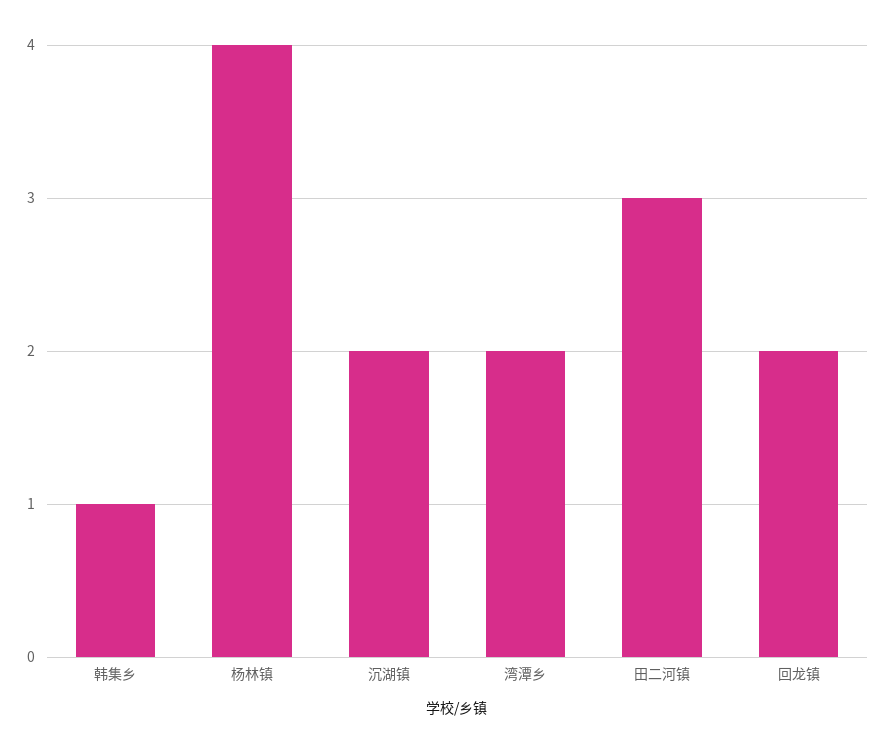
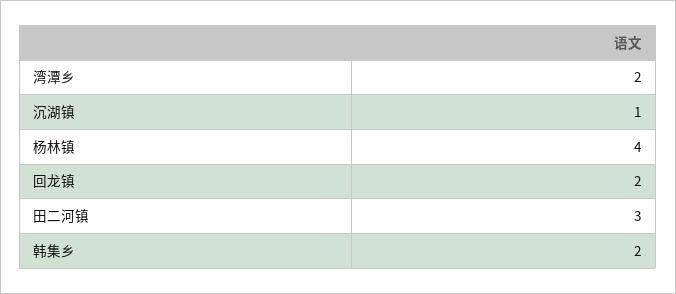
韩集乡: 1 -> 2
沉湖镇: 2 -> 1

